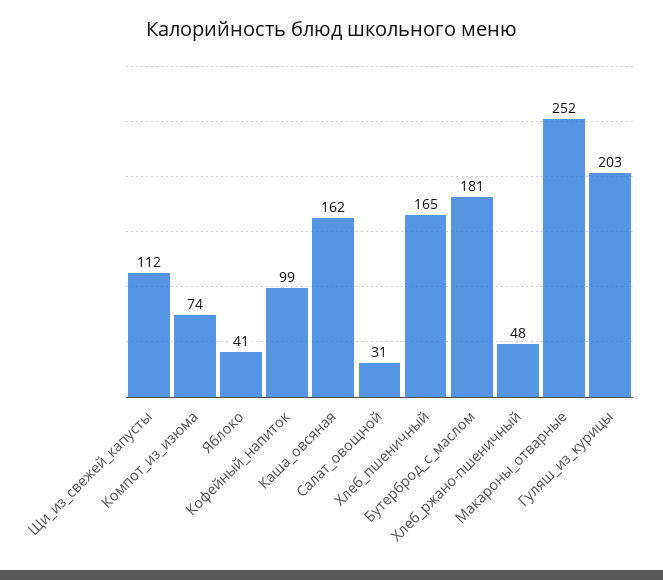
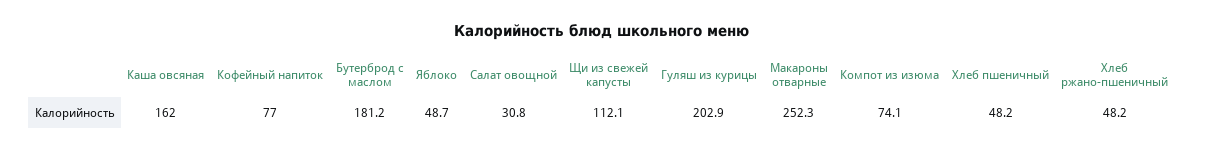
Яблоко: 41 -> 48.7
Кофейный_напиток: 99 -> 77
Хлеб_пшеничный: 165 -> 48.2

